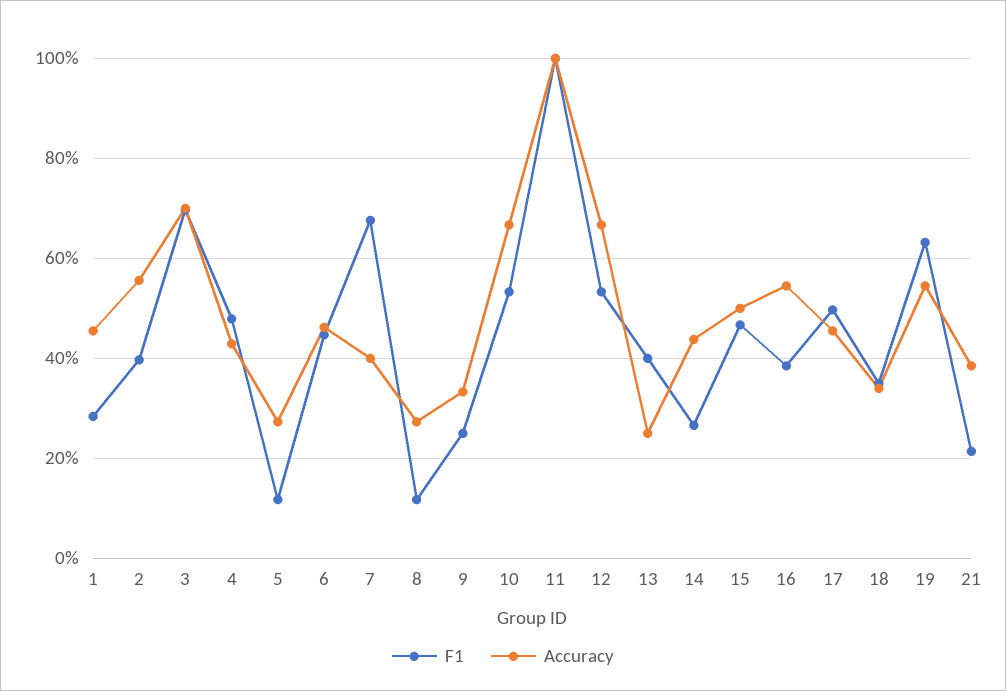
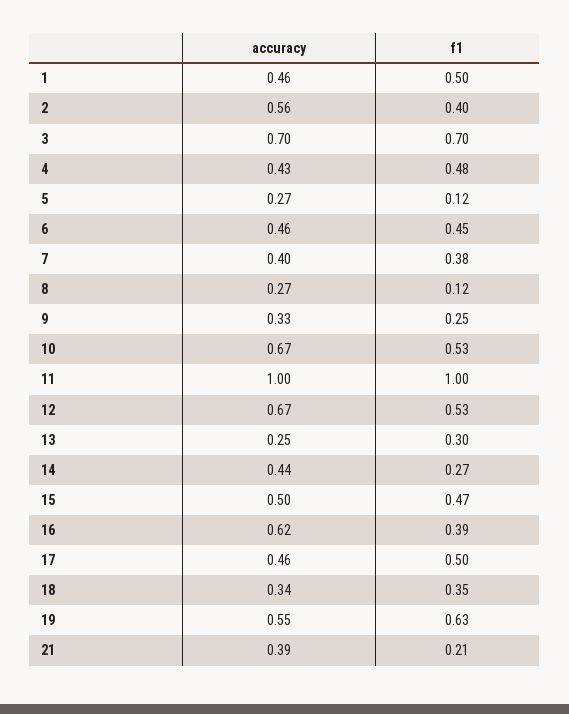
F1, 1: 0.28 -> 0.5
F1, 7: 0.68 -> 0.38
F1, 13: 0.4 -> 0.3
Accuracy, 16: 0.54 -> 0.62

